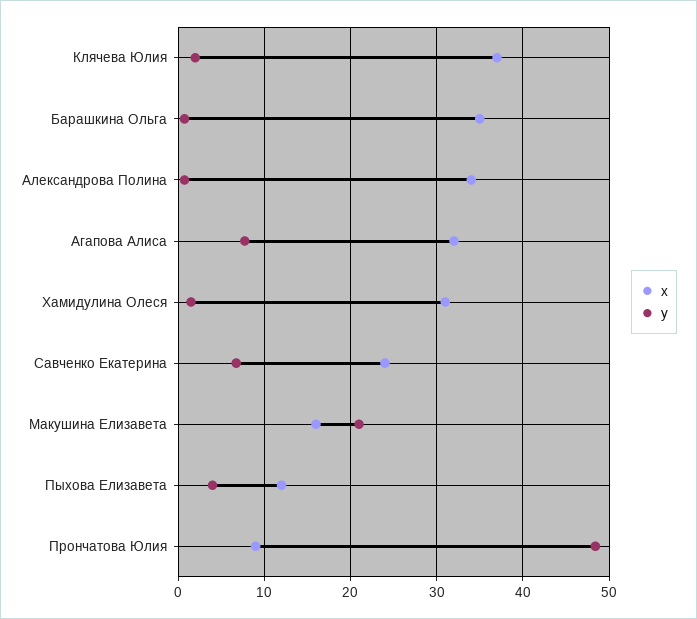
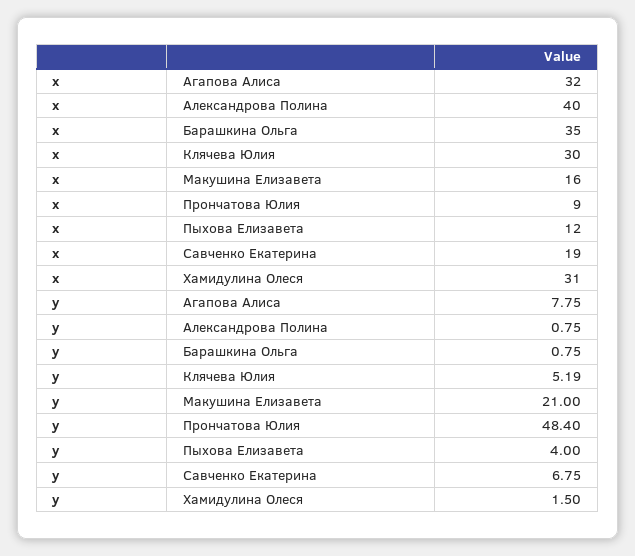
x, Клячева Юлия: 37 -> 30
y, Клячева Юлия: 2 -> 5.19
x, Александрова Полина: 34 -> 40
x, Савченко Екатерина: 24 -> 19

